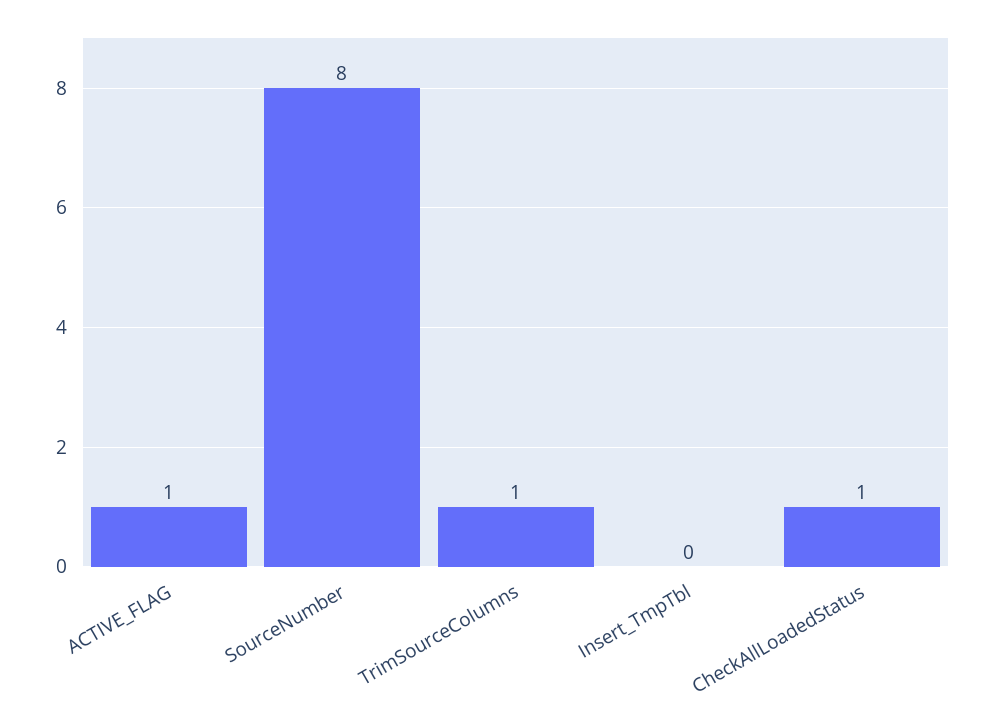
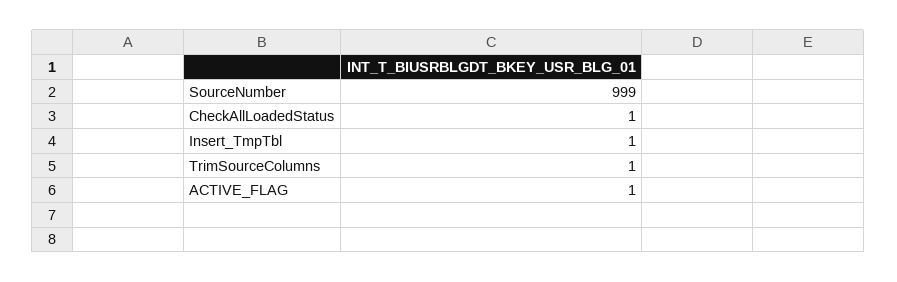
SourceNumber: 8 -> 999
Insert_TmpTbl: 0 -> 1

